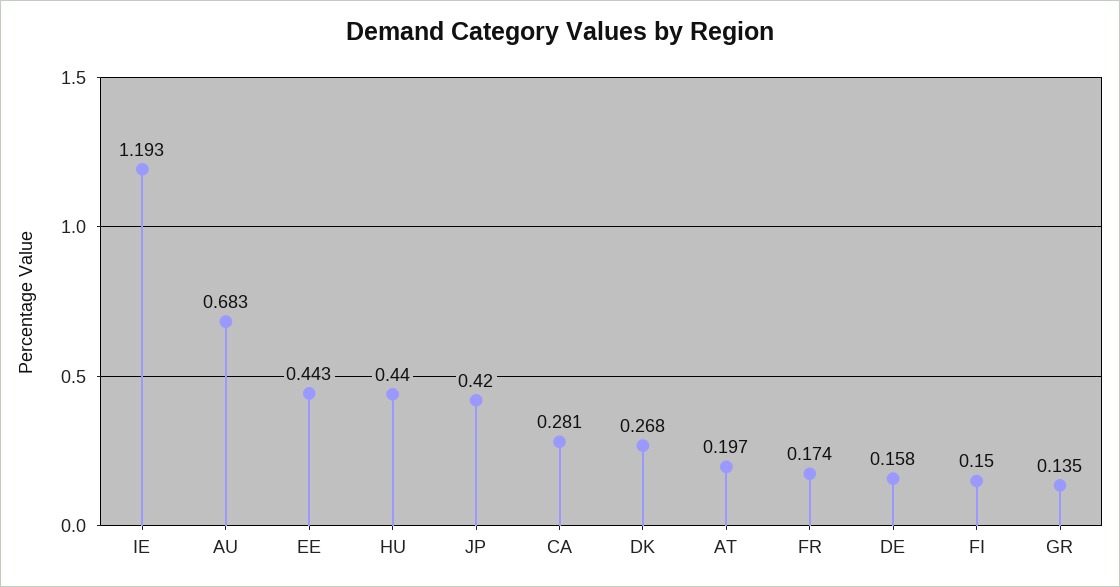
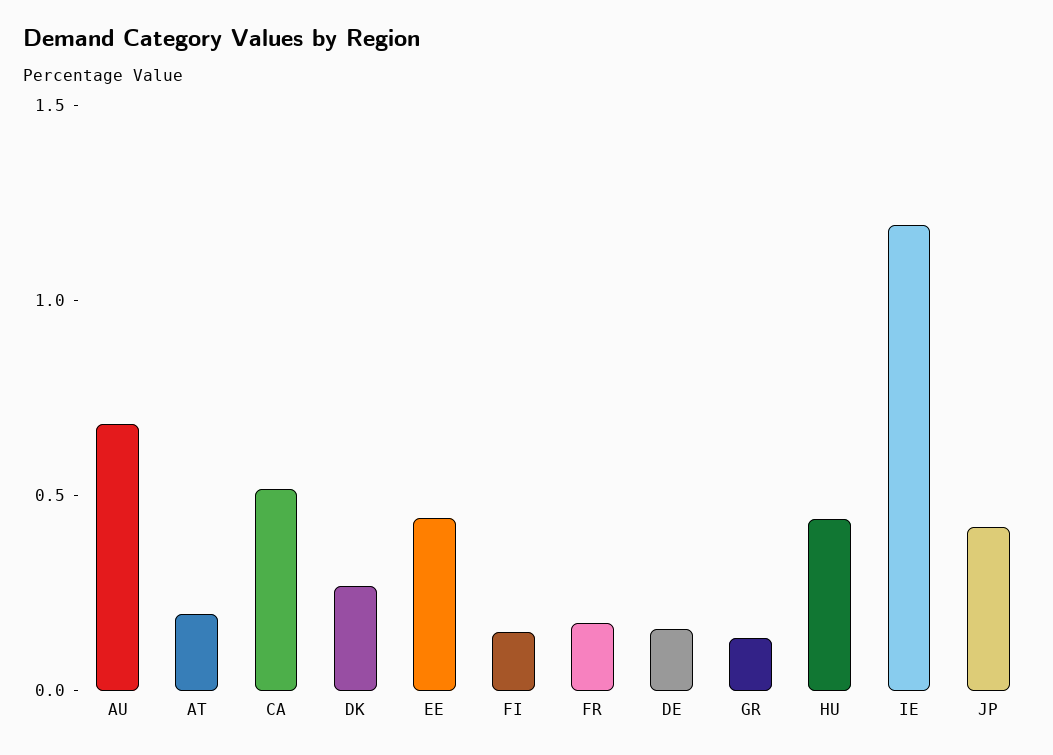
CA: 0.281 -> 0.5

